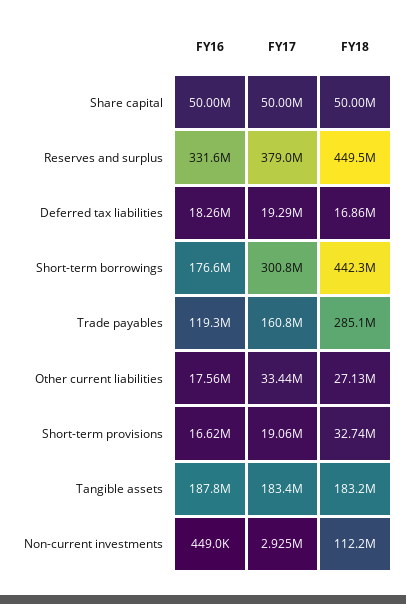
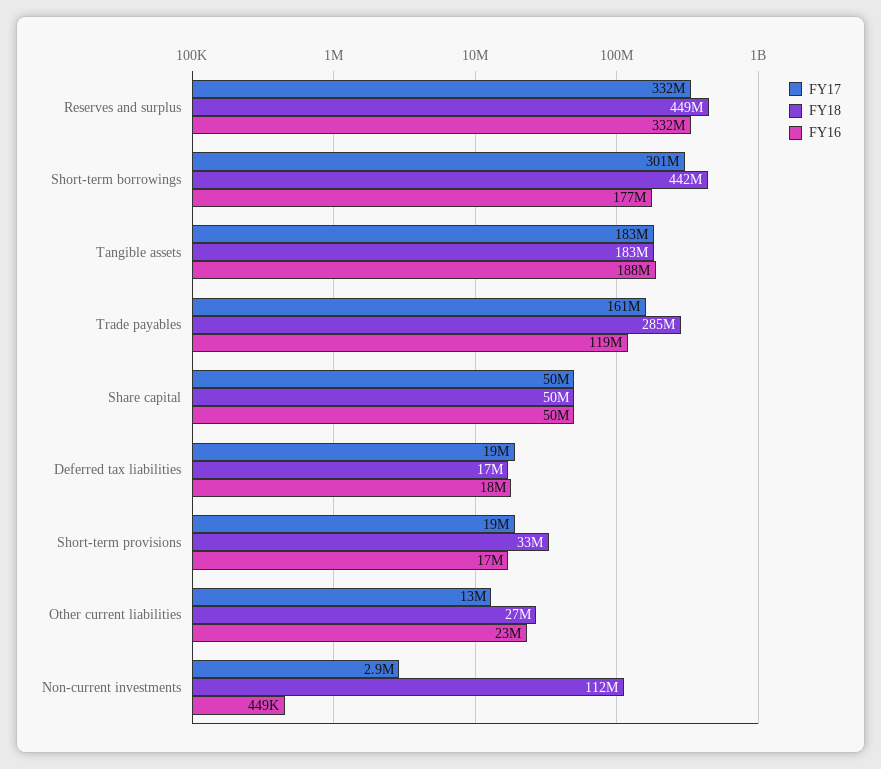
FY17, Reserves and surplus: 379000000 -> 332000000
FY16, Other current liabilities: 17560000 -> 23000000
FY17, Other current liabilities: 33440000 -> 13000000

